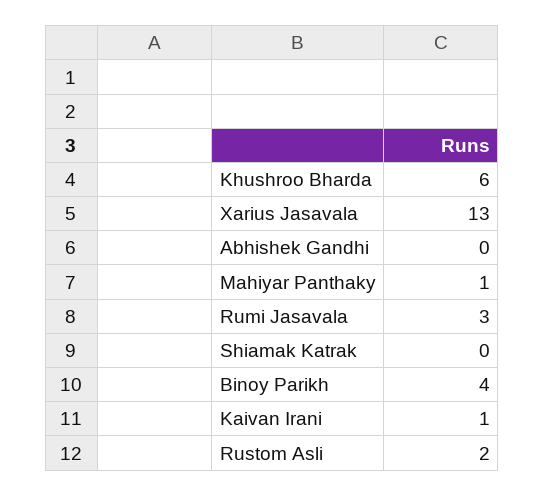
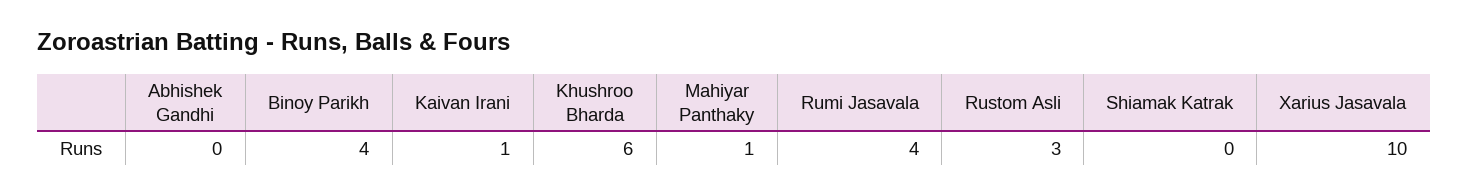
Xarius Jasavala: 13 -> 10
Rumi Jasavala: 3 -> 4
Rustom Asli: 2 -> 3

